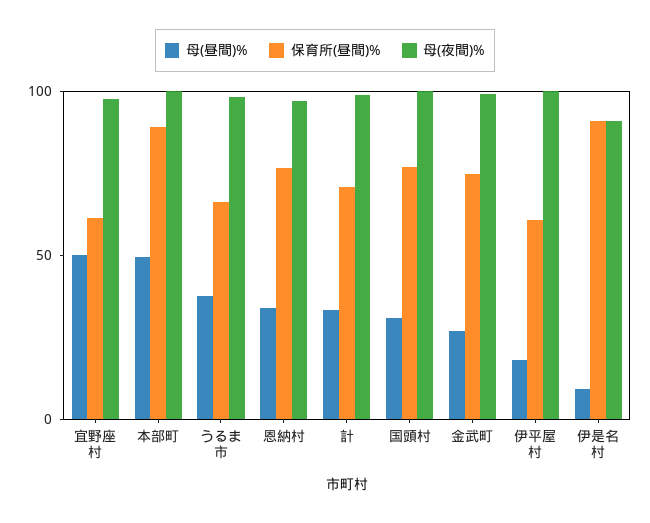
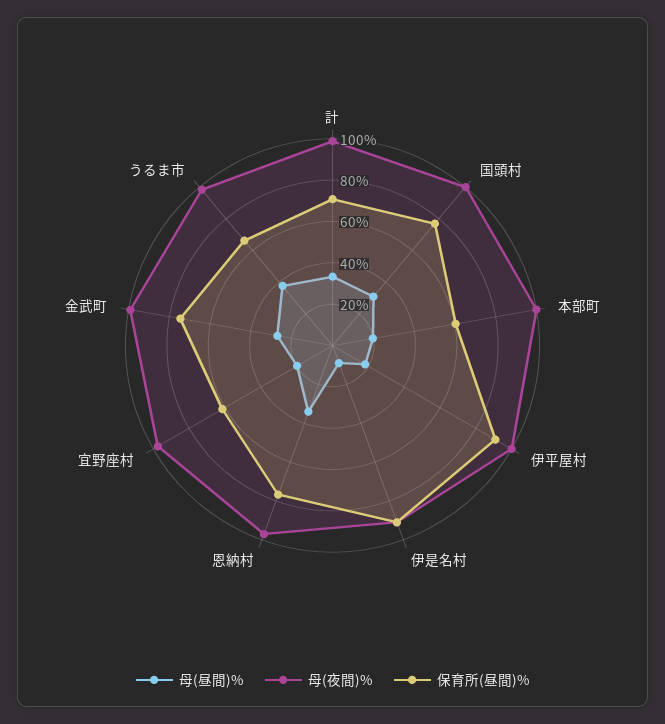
母(昼間)%, 宜野座村: 50 -> 20
母(昼間)%, 本部町: 50 -> 20
保育所(昼間)%, 本部町: 90 -> 60
保育所(昼間)%, 伊平屋村: 60 -> 90

